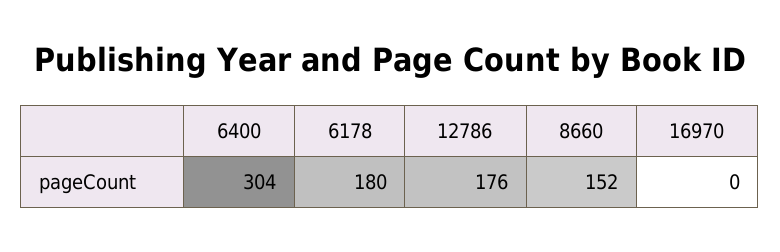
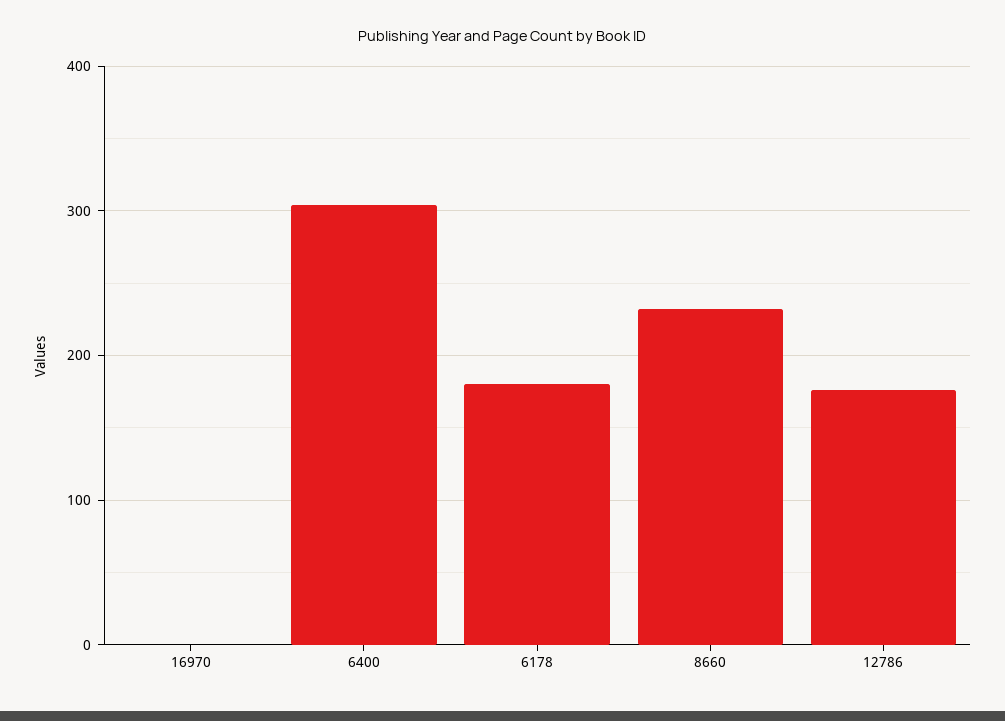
8660: 152 -> 230

